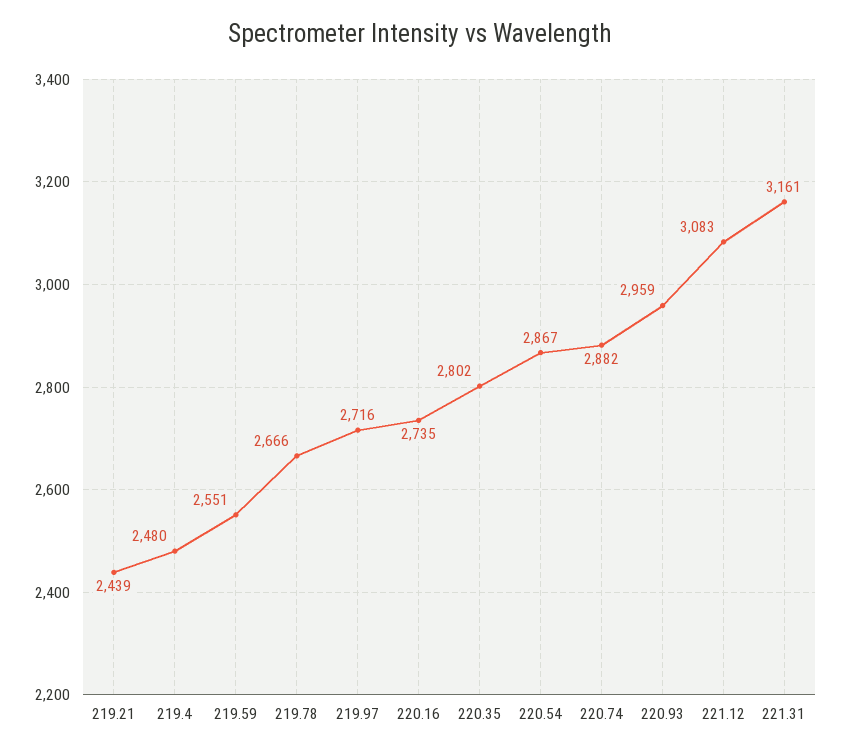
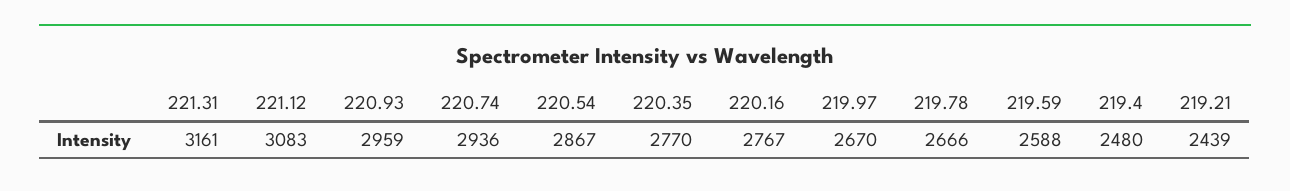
219.59: 2551 -> 2588
219.97: 2716 -> 2670
220.16: 2735 -> 2767
220.35: 2802 -> 2770
220.74: 2882 -> 2936

